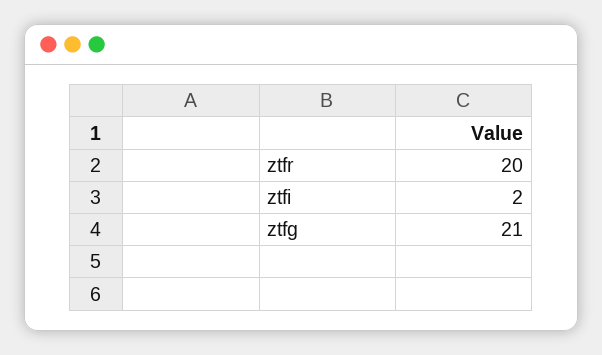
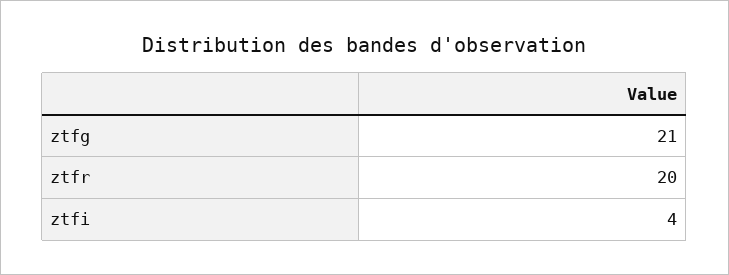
ztfi: 2 -> 4

